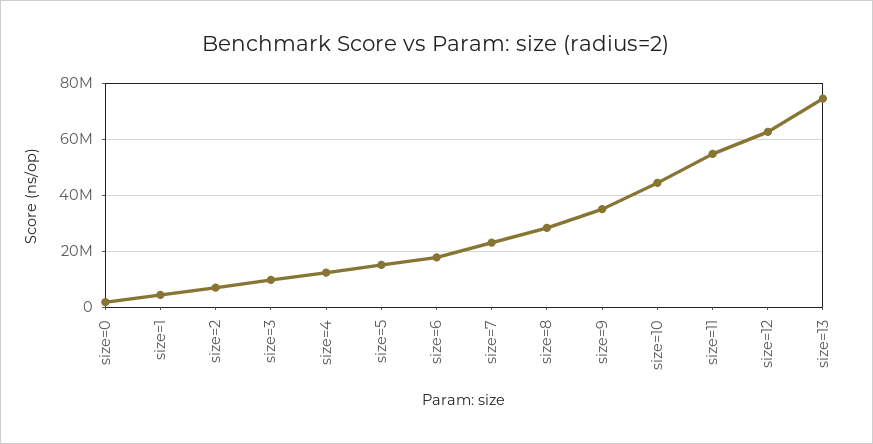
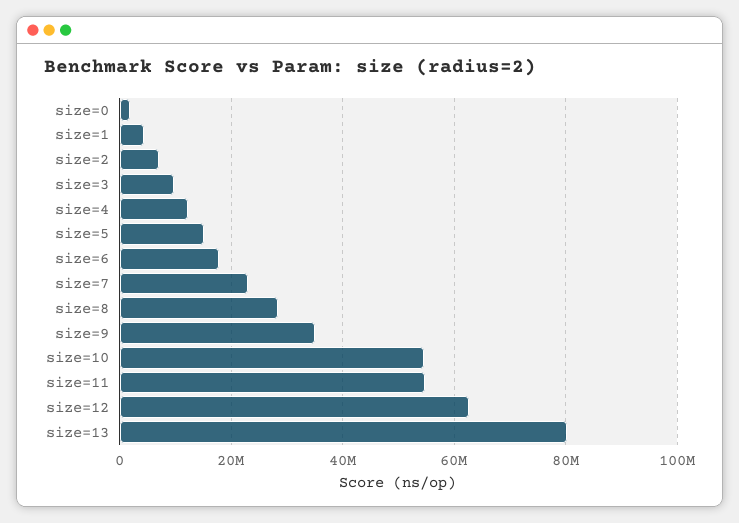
size=10: 45000000 -> 54000000
size=13: 75000000 -> 80000000

